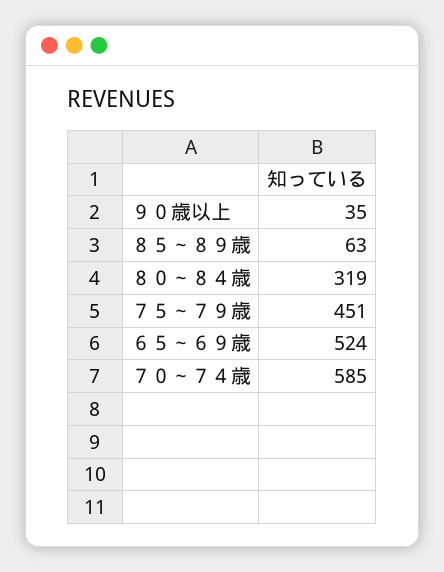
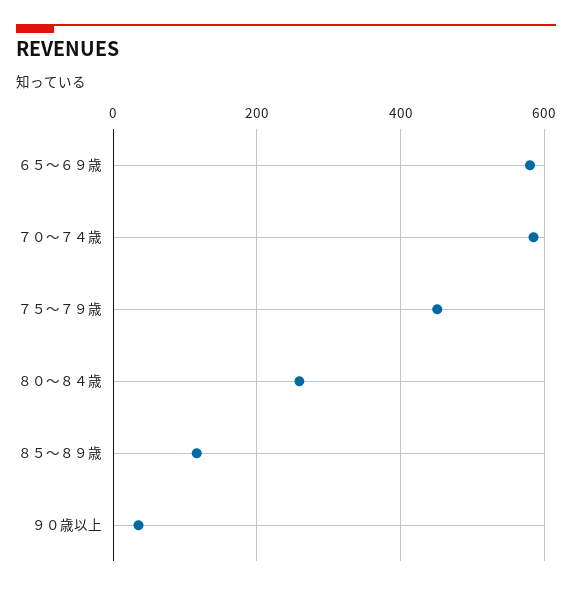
８５～８９歳: 63 -> 120
８０～８４歳: 319 -> 260
６５～６９歳: 524 -> 580

